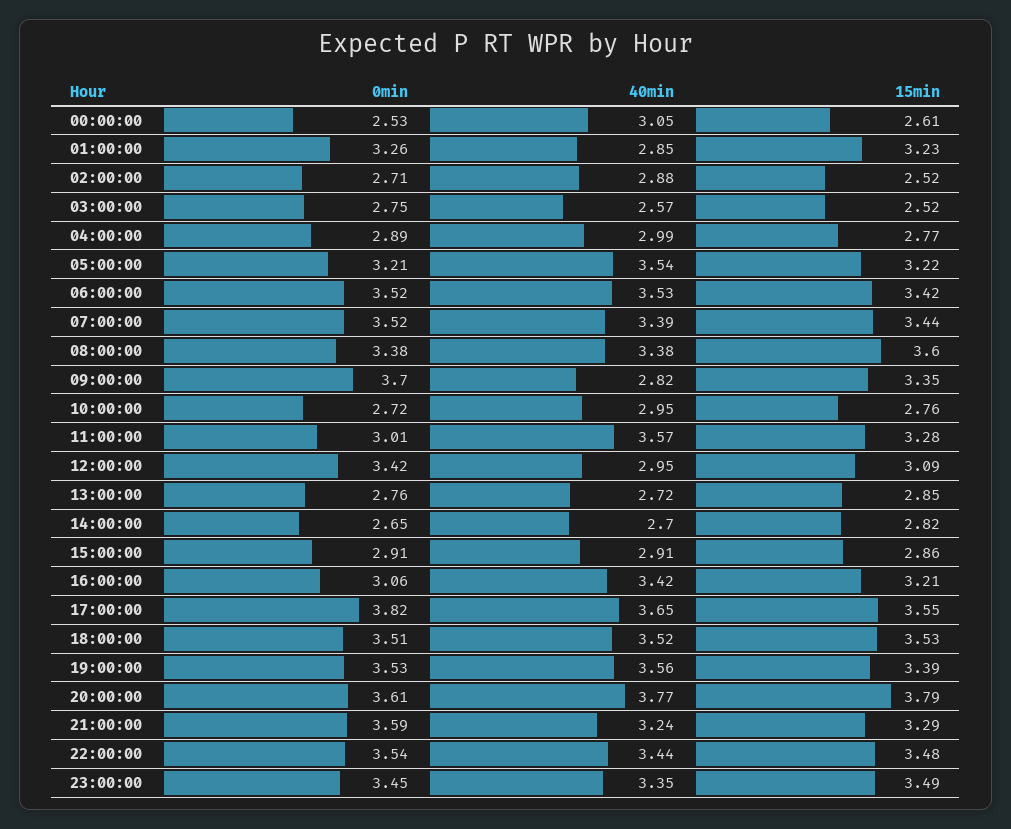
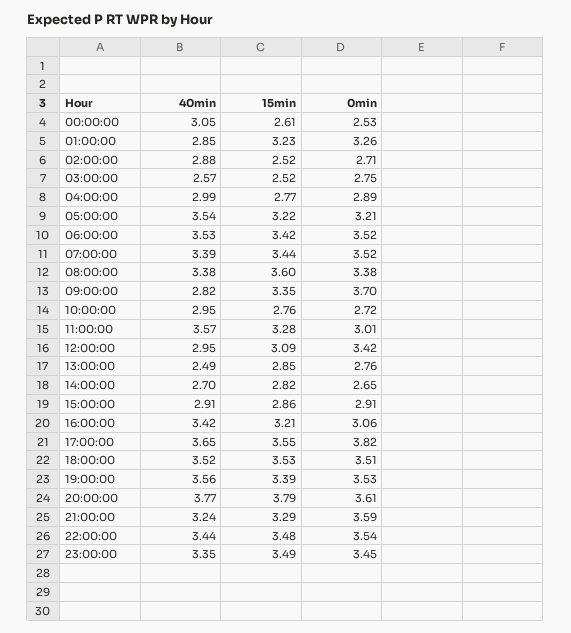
40min, 13:00:00: 2.72 -> 2.49

